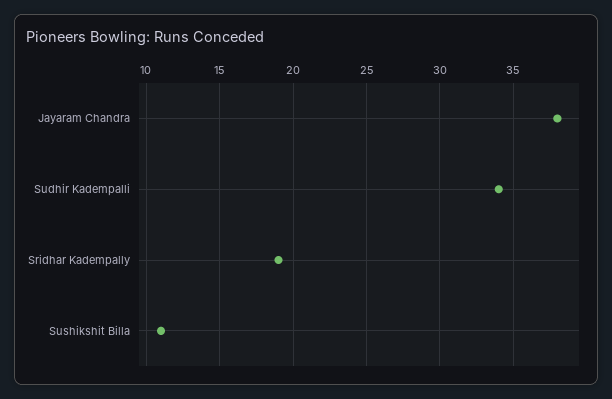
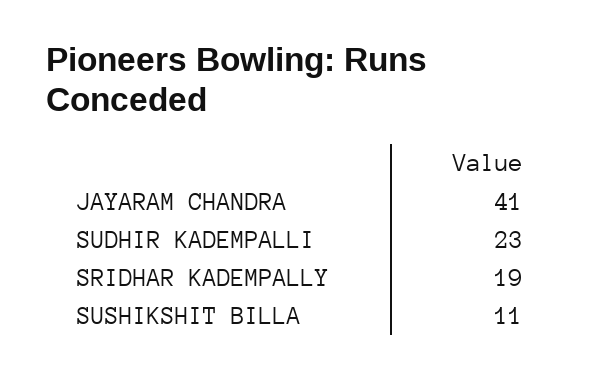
Jayaram Chandra: 38 -> 41
Sudhir Kadempalli: 34 -> 23

